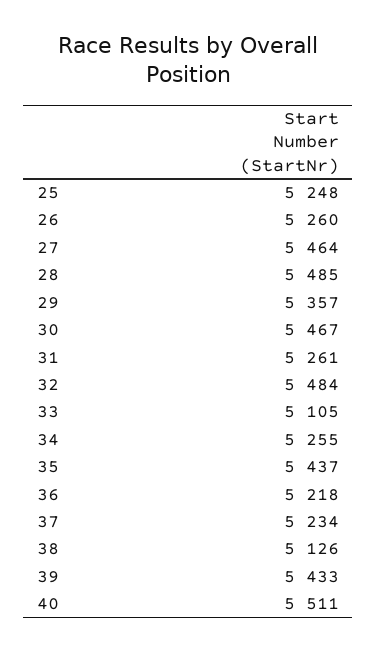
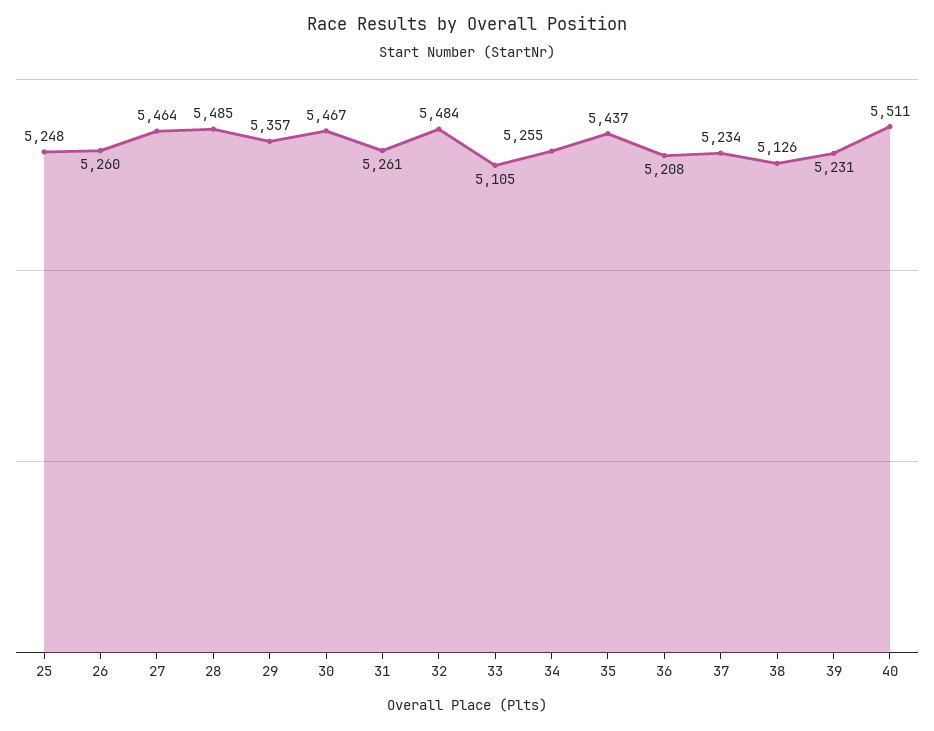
36: 5218 -> 5208
39: 5433 -> 5231

